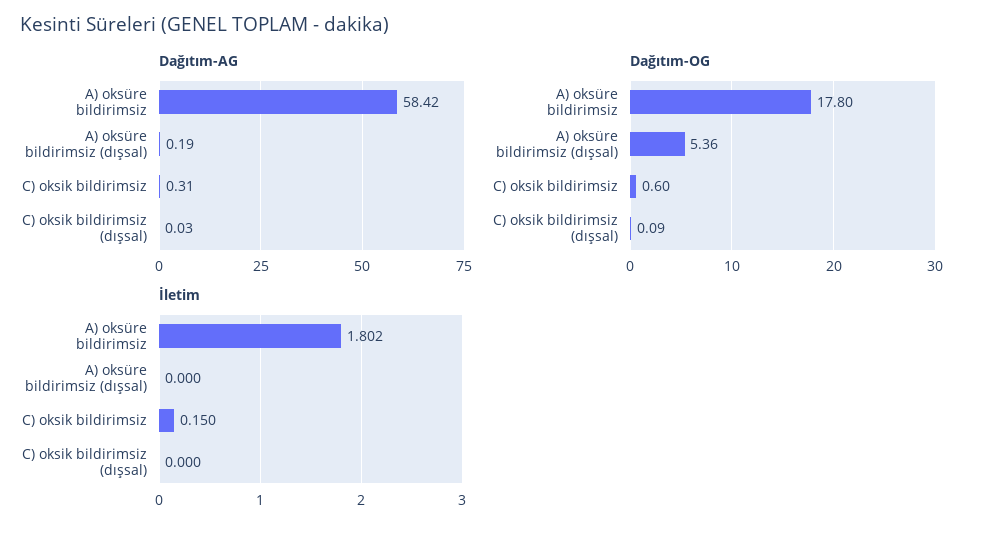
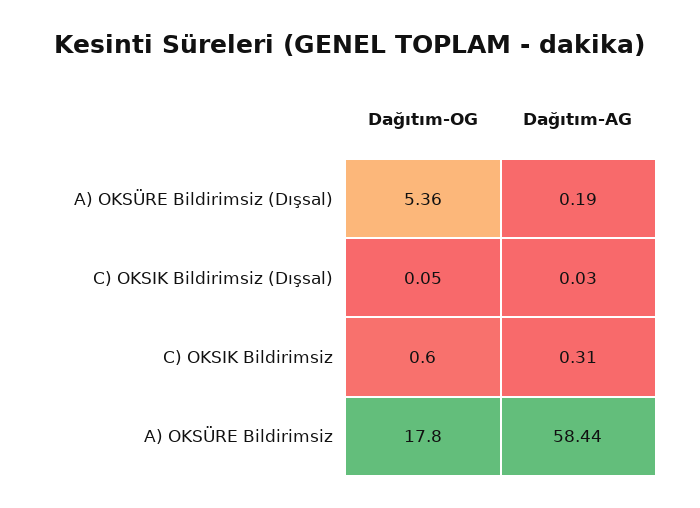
Dağıtım-AG, A) oksüre bildirimsiz: 58.42 -> 58.44
Dağıtım-OG, C) oksik bildirimsiz (dışsal): 0.09 -> 0.05
İletim, A) oksüre bildirimsiz: 1.802 -> none
İletim, A) oksüre bildirimsiz (dışsal): 0 -> none
İletim, C) oksik bildirimsiz: 0.15 -> none
İletim, C) oksik bildirimsiz (dışsal): 0 -> none

